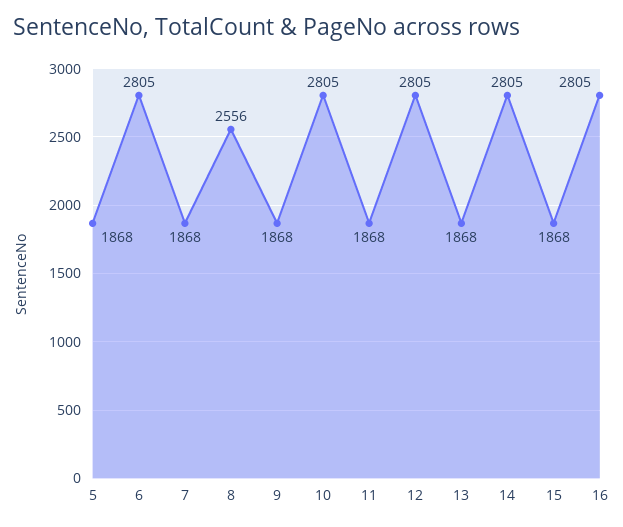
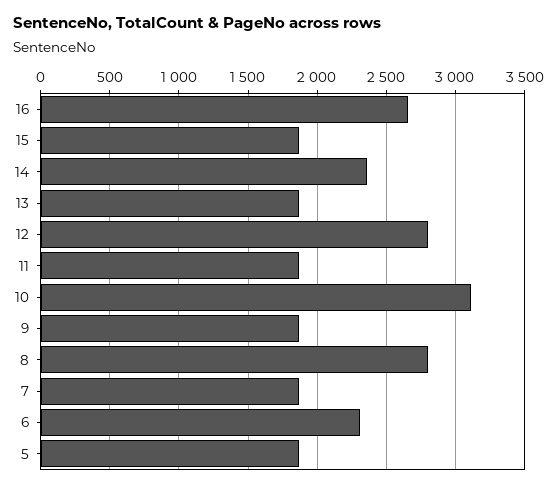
6: 2805 -> 2300
8: 2556 -> 2800
10: 2805 -> 3100
14: 2805 -> 2350
16: 2805 -> 2650

